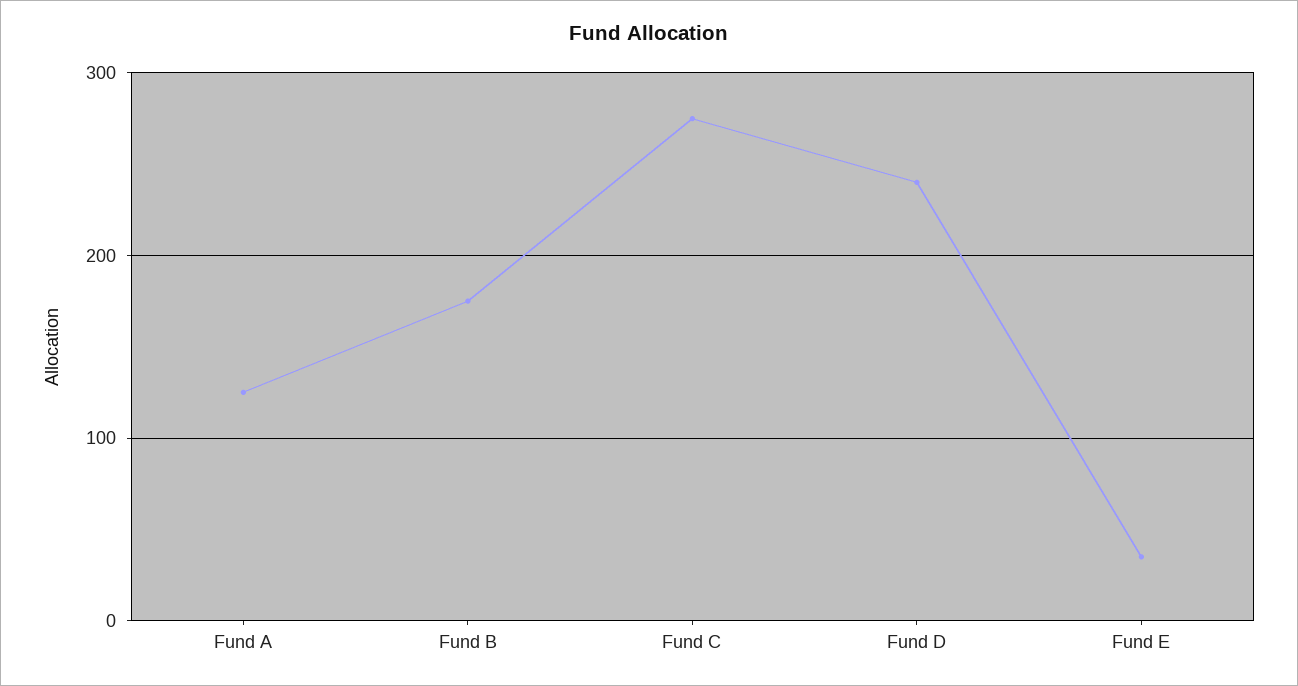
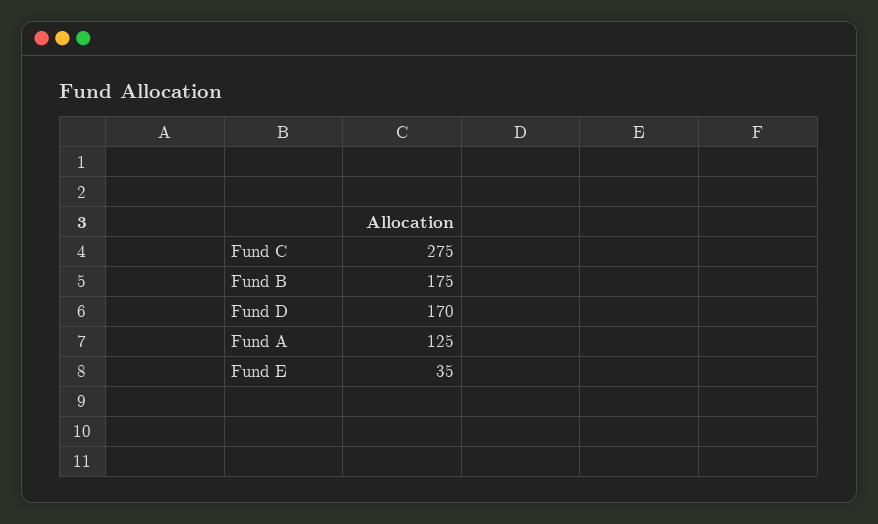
Fund D: 240 -> 170

